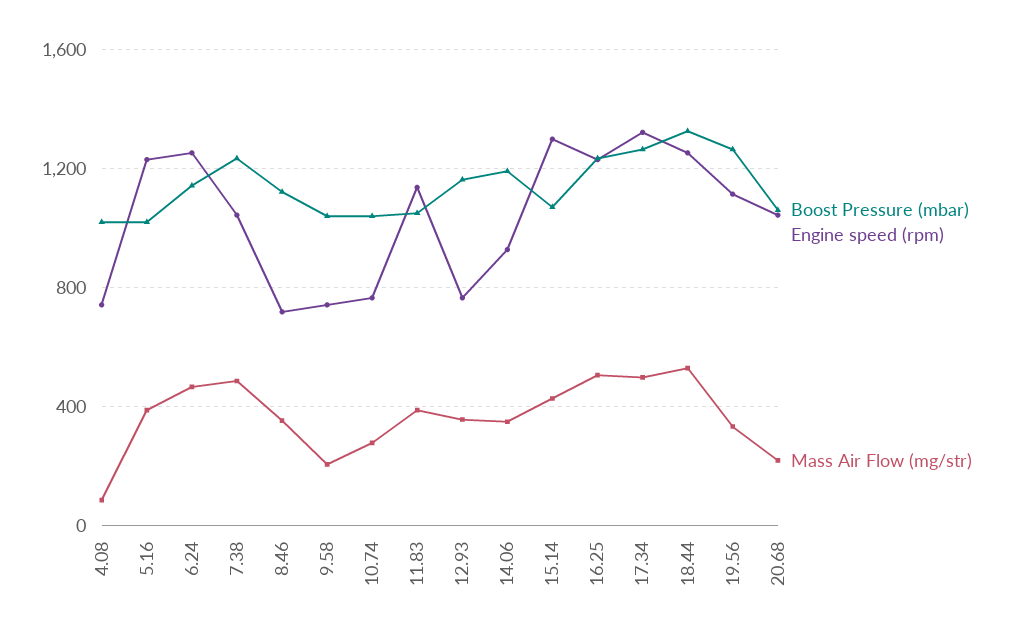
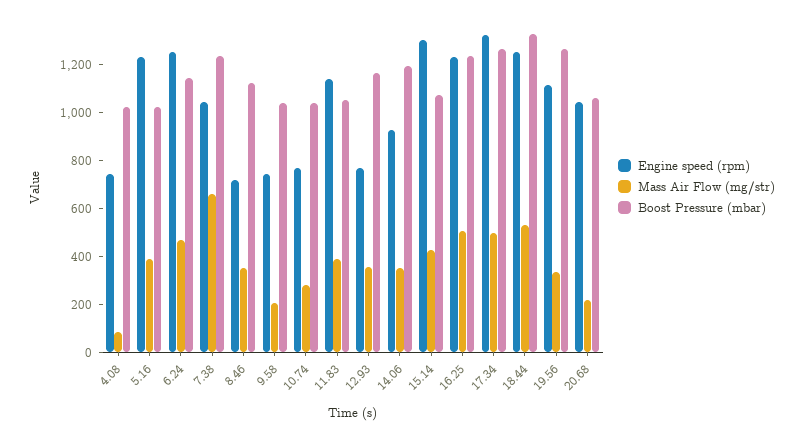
Mass Air Flow (mg/str), 7.38: 500 -> 650

